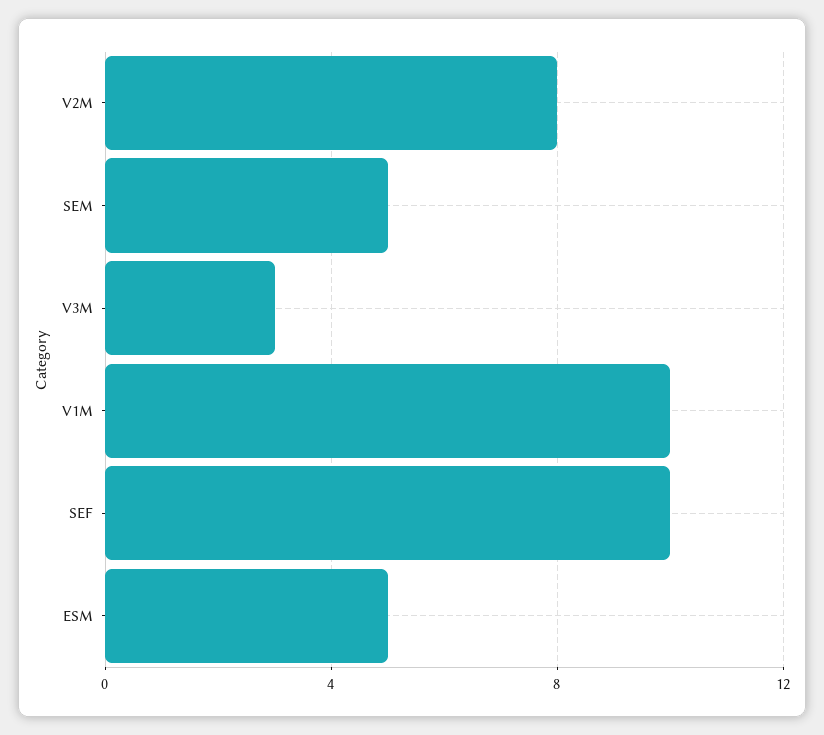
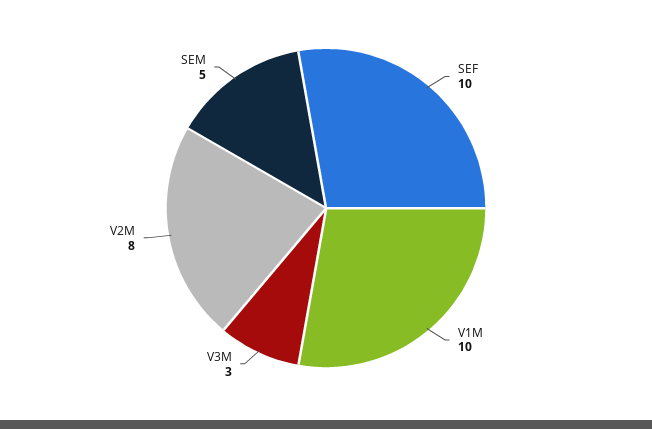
ESM: 5 -> none

